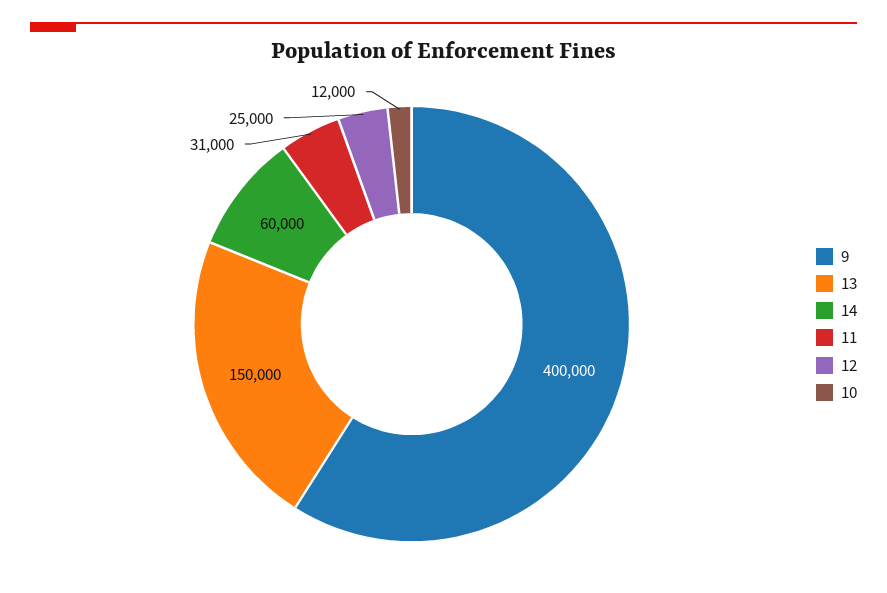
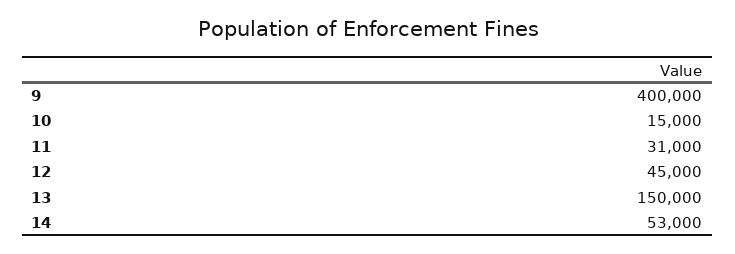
14: 60000 -> 53000
12: 25000 -> 45000
10: 12000 -> 15000

